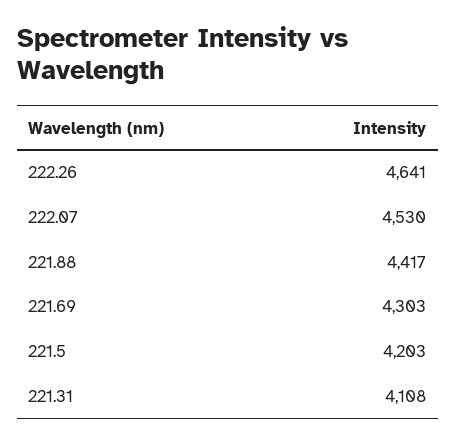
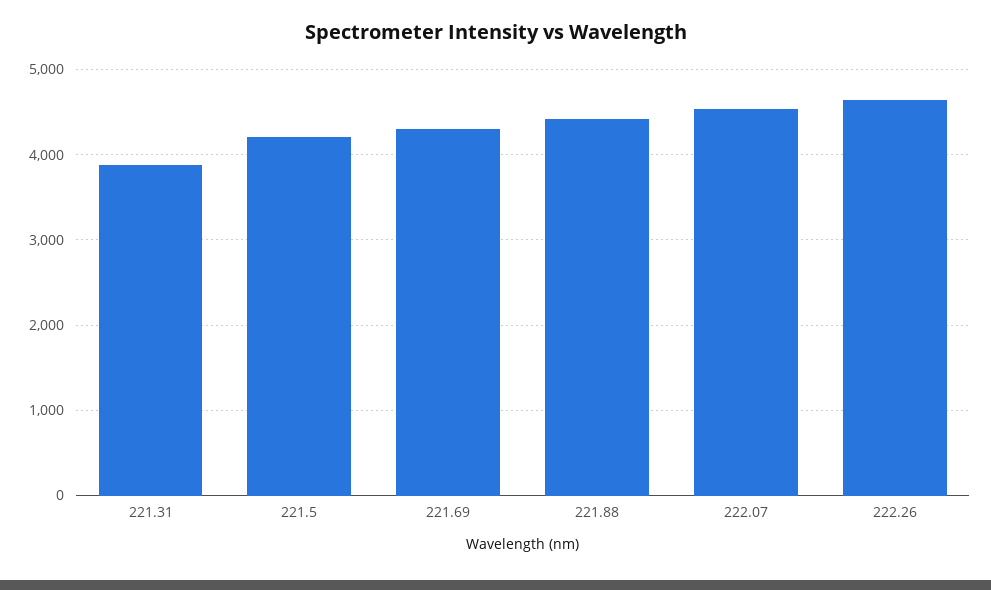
221.31: 4108 -> 3900

